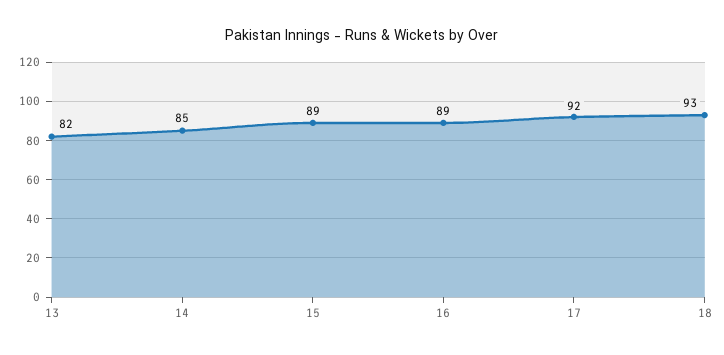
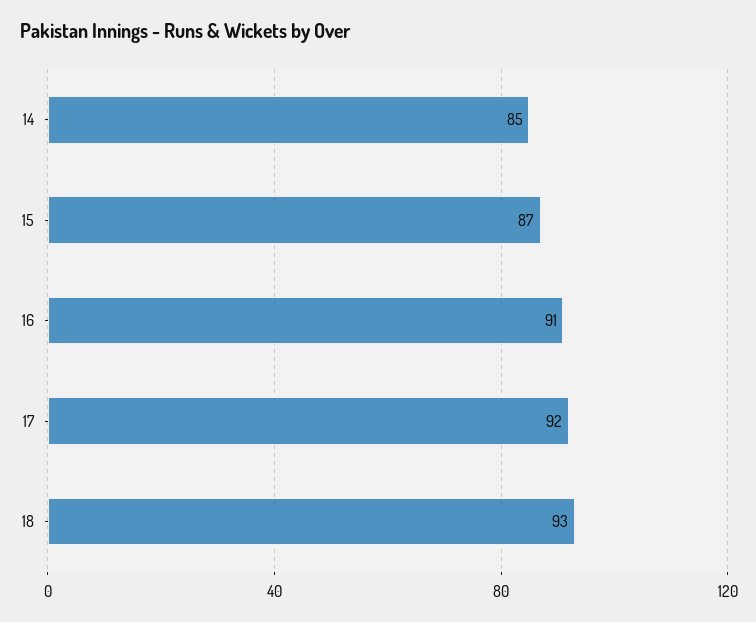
13: 82 -> none
15: 89 -> 87
16: 89 -> 91

